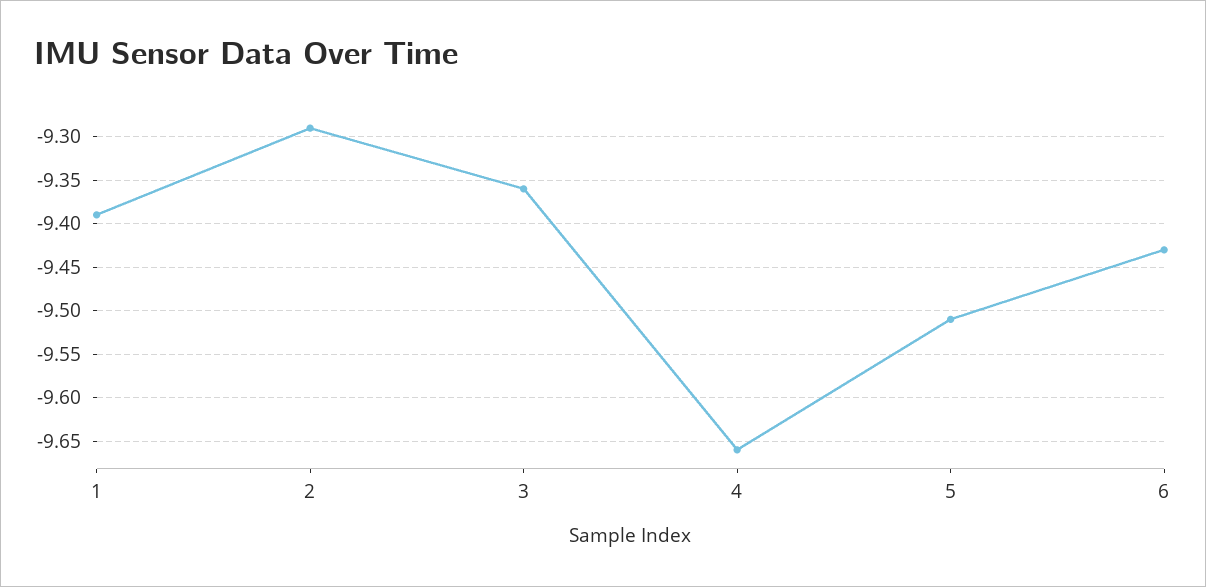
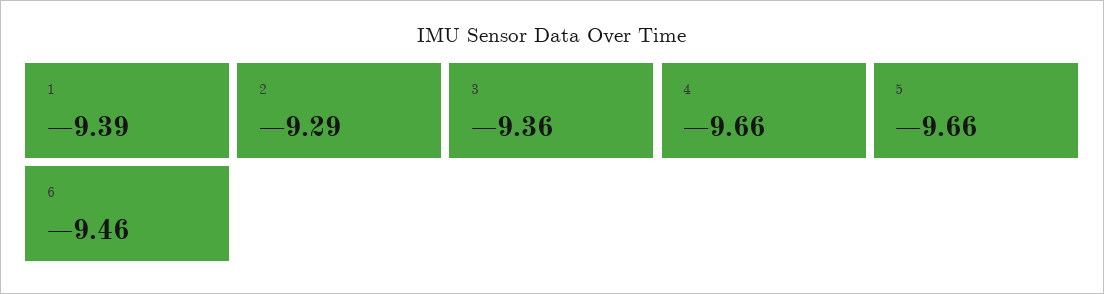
5: -9.51 -> -9.66
6: -9.43 -> -9.46

